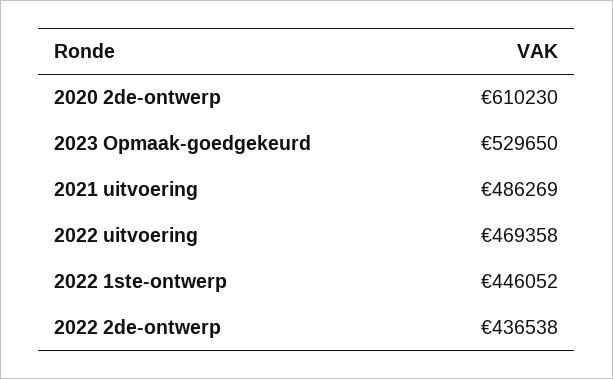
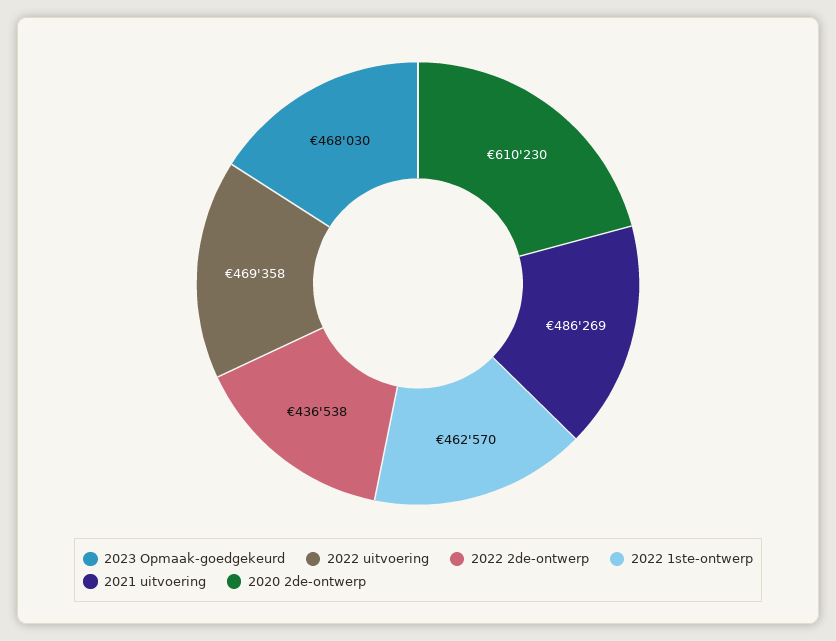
2023 Opmaak-goedgekeurd: 529650 -> 468030
2022 1ste-ontwerp: 446052 -> 462570

